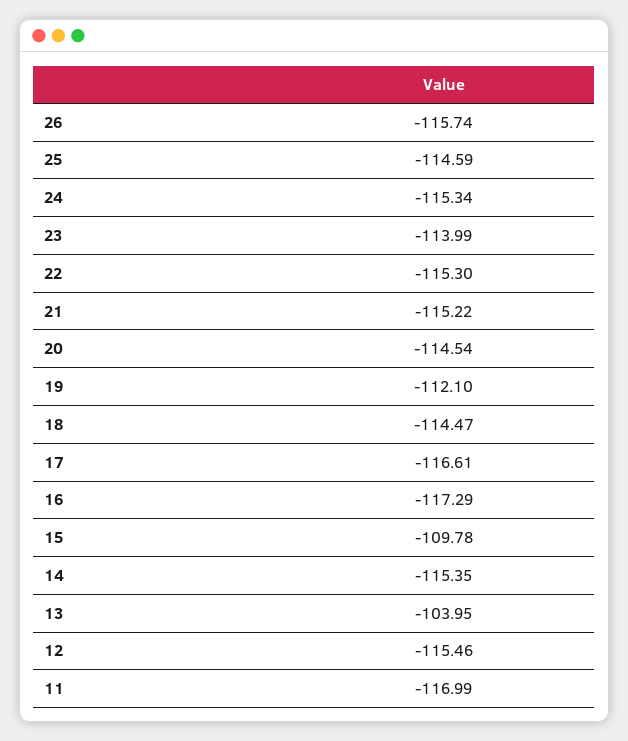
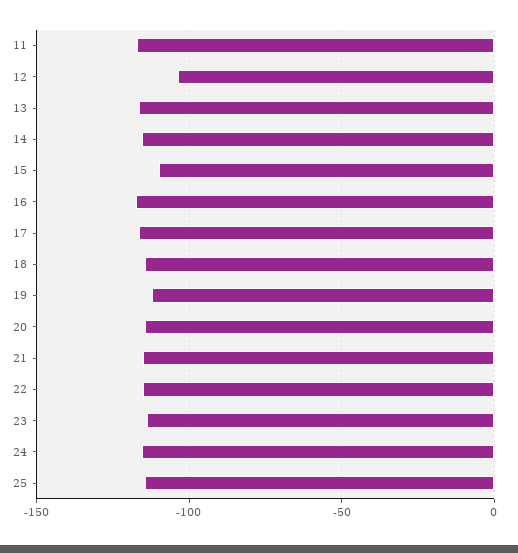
26: -115.74 -> none
13: -103.95 -> -115
12: -115.46 -> -105

